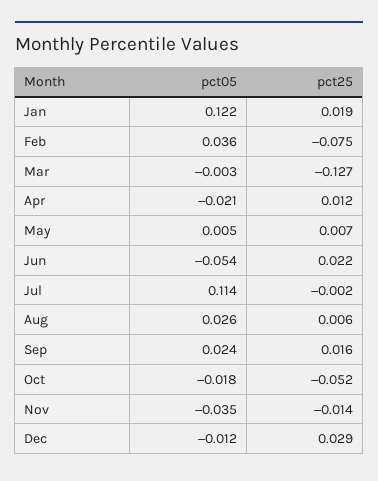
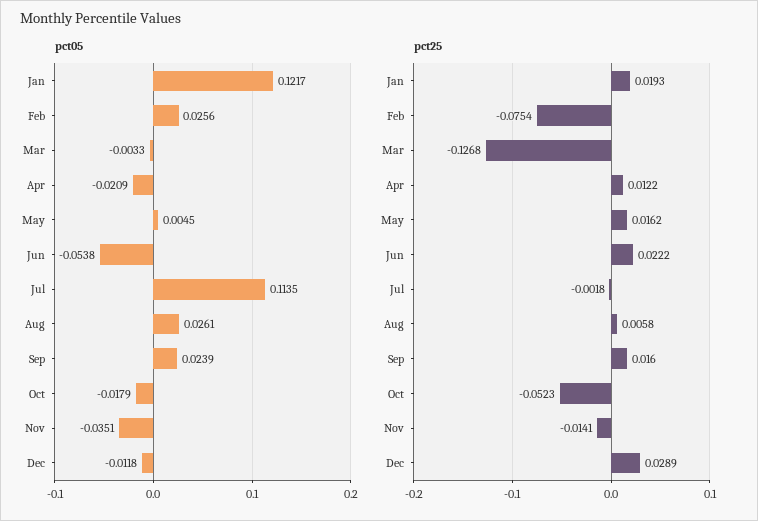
pct05, Feb: 0.036 -> 0.0256
pct25, May: 0.007 -> 0.0162

